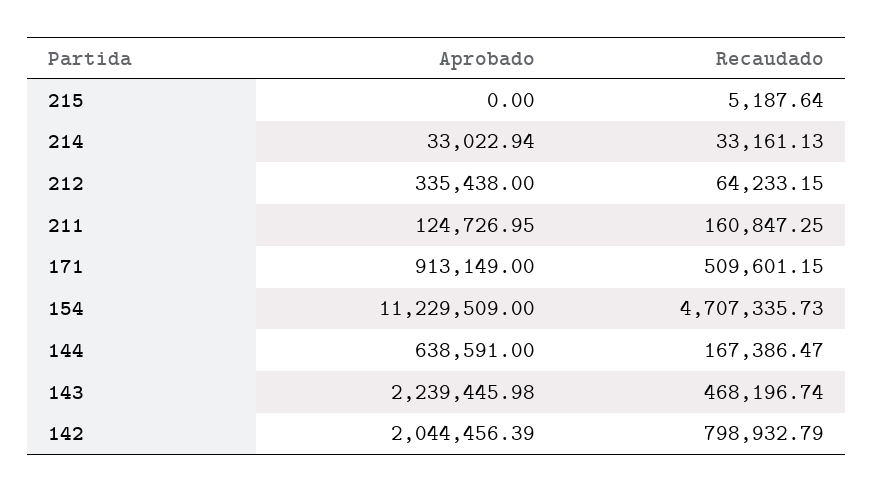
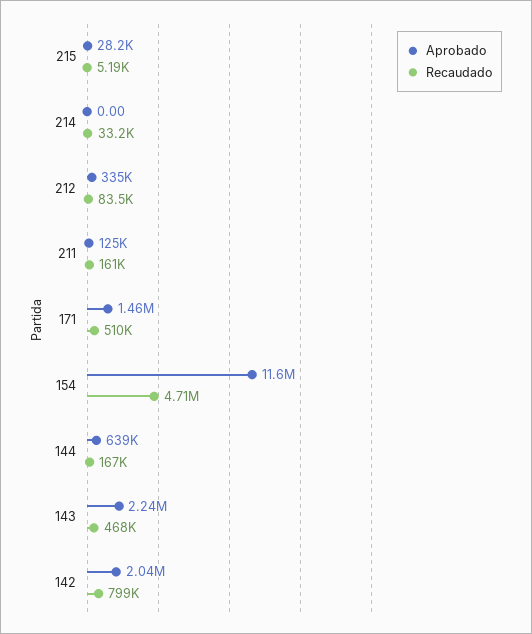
Aprobado, 215: 0 -> 28200
Aprobado, 214: 33022.94 -> 0
Recaudado, 212: 64233.15 -> 83500
Aprobado, 171: 913149 -> 1460000
Aprobado, 154: 11229509 -> 11600000

